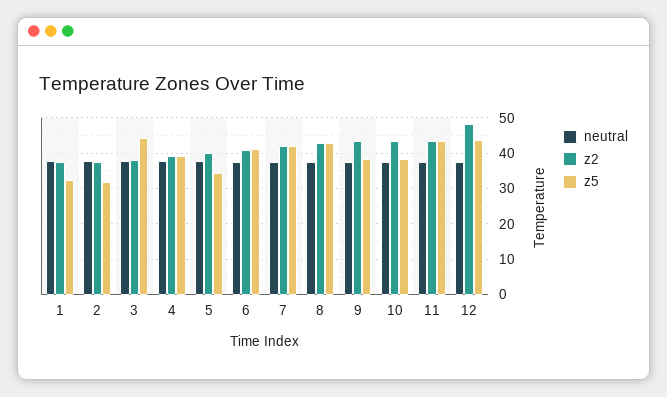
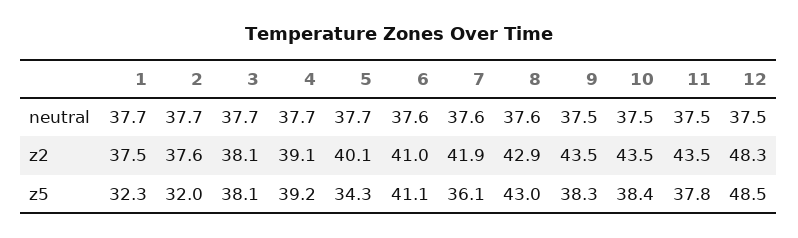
z5, 3: 44 -> 38.1
z5, 7: 42 -> 36.1
z5, 11: 44 -> 37.8
z5, 12: 44 -> 48.5

